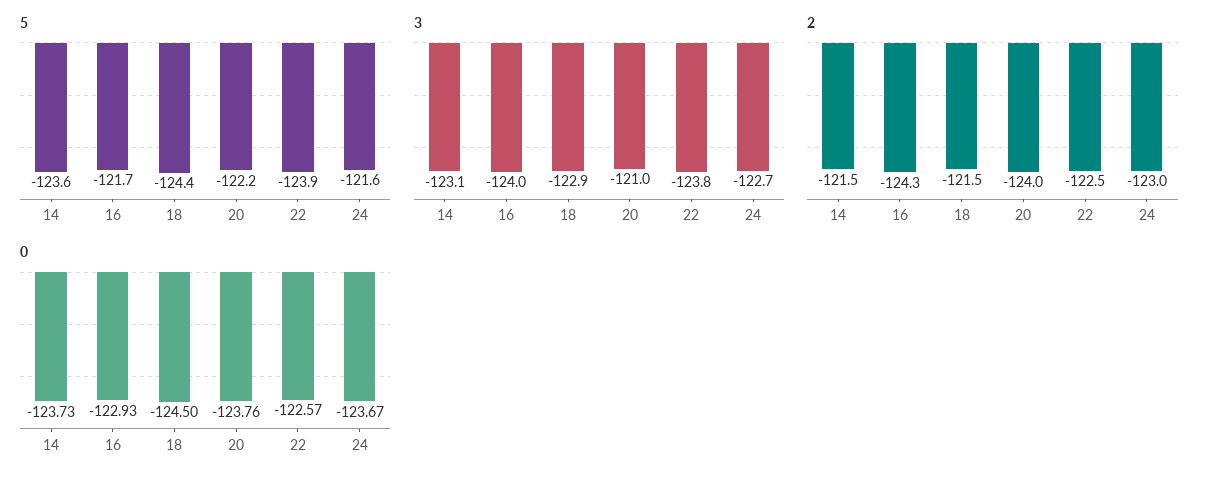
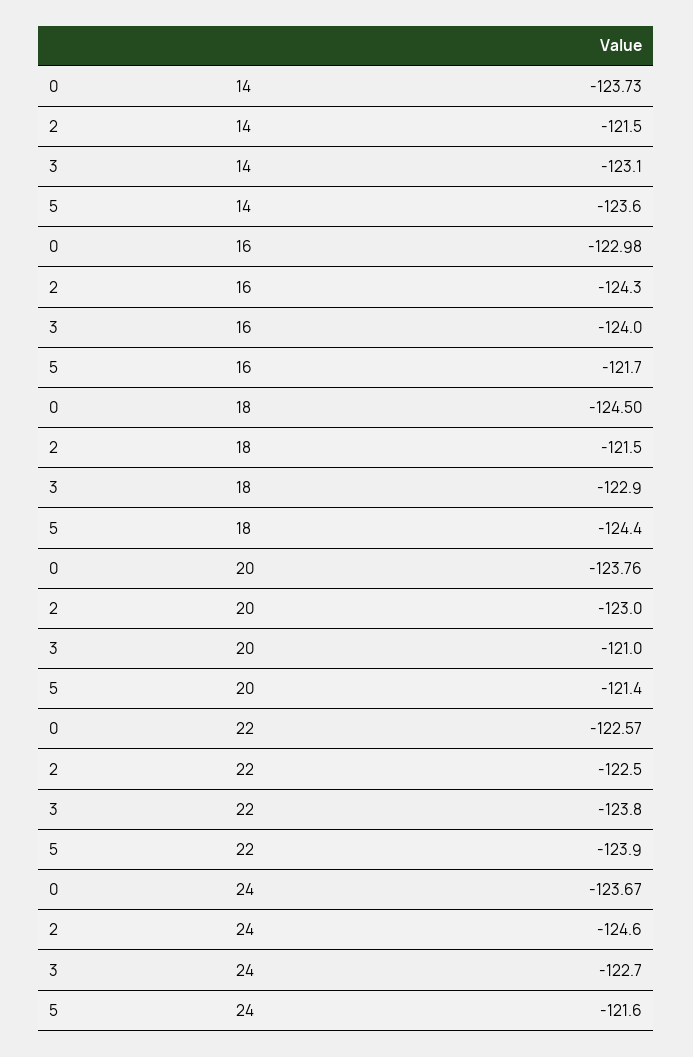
5, 20: -122.2 -> -121.4
2, 20: -124 -> -123
2, 24: -123 -> -124.6
0, 16: -122.93 -> -122.98

